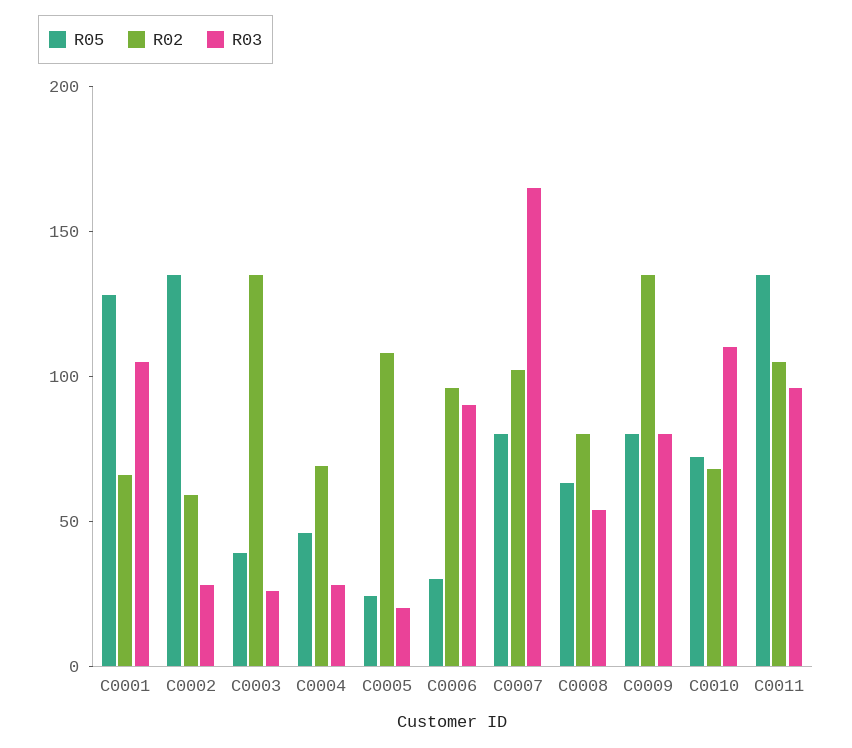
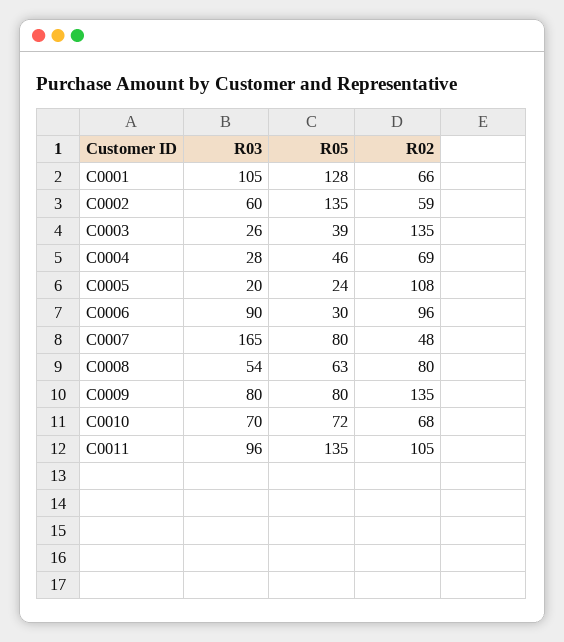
R03, C0002: 30 -> 60
R02, C0007: 100 -> 48
R03, C0010: 110 -> 70

